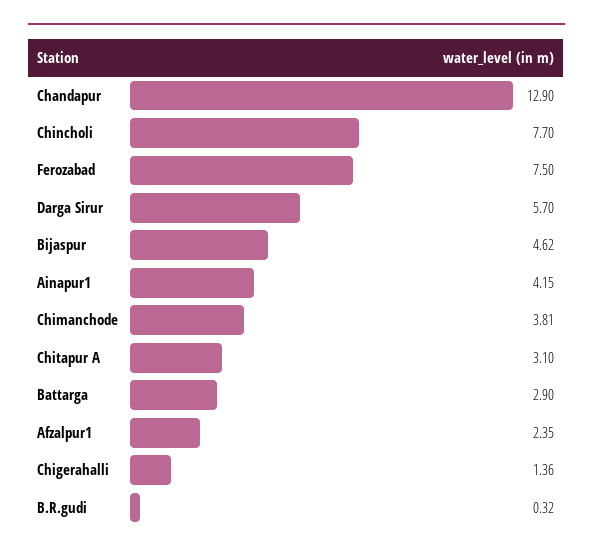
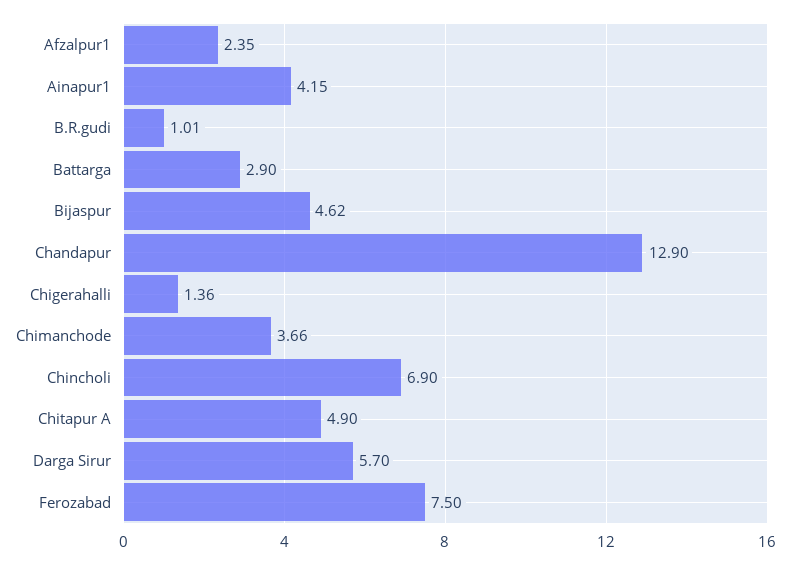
Chincholi: 7.7 -> 6.9
Chimanchode: 3.81 -> 3.66
Chitapur A: 3.1 -> 4.9
B.R.gudi: 0.32 -> 1.01

